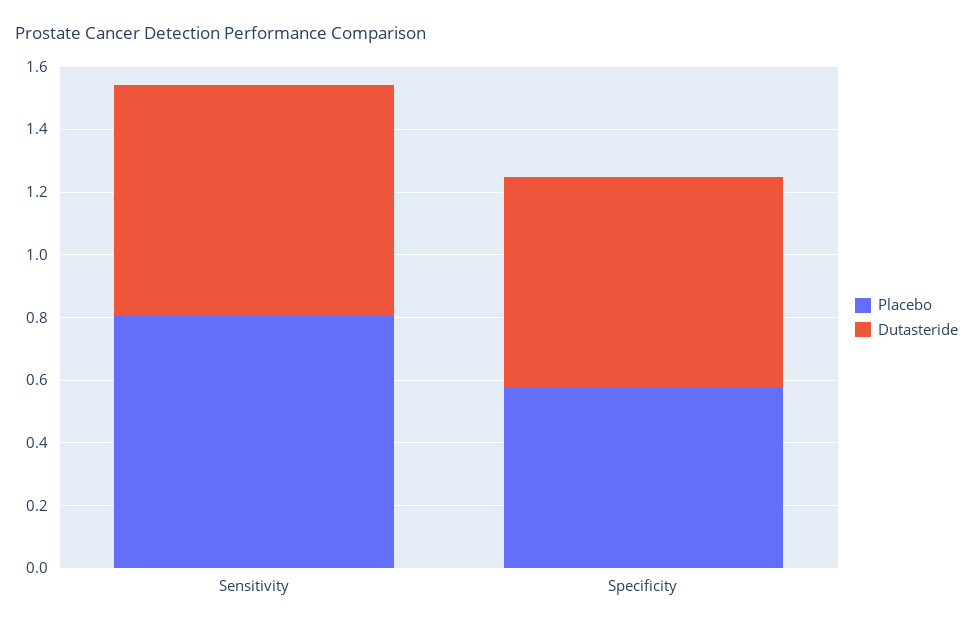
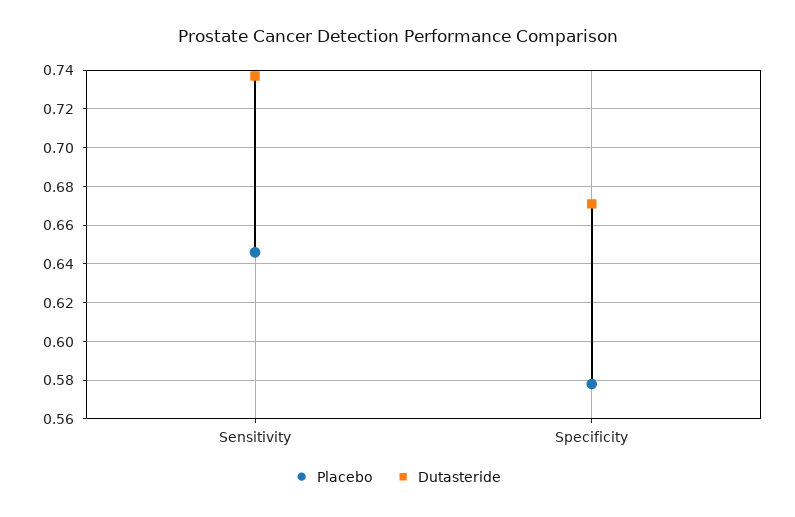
Placebo, Sensitivity: 0.8 -> 0.645

